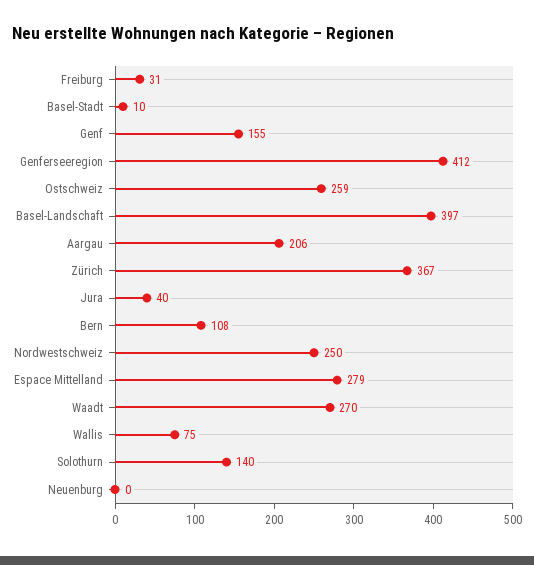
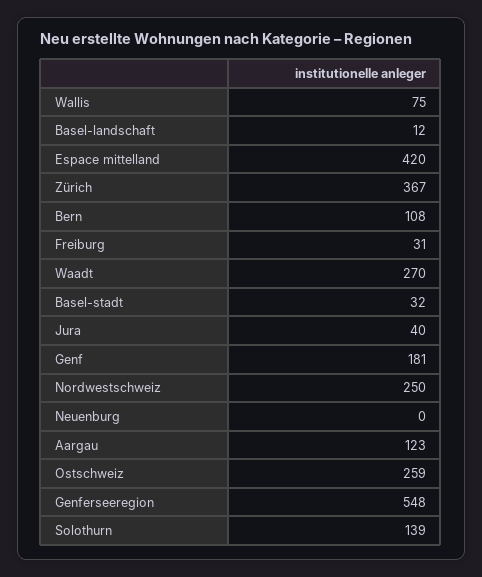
Basel-Stadt: 10 -> 32
Genf: 155 -> 181
Genferseeregion: 412 -> 548
Basel-Landschaft: 397 -> 12
Aargau: 206 -> 123
Espace Mittelland: 279 -> 420
Solothurn: 140 -> 139

